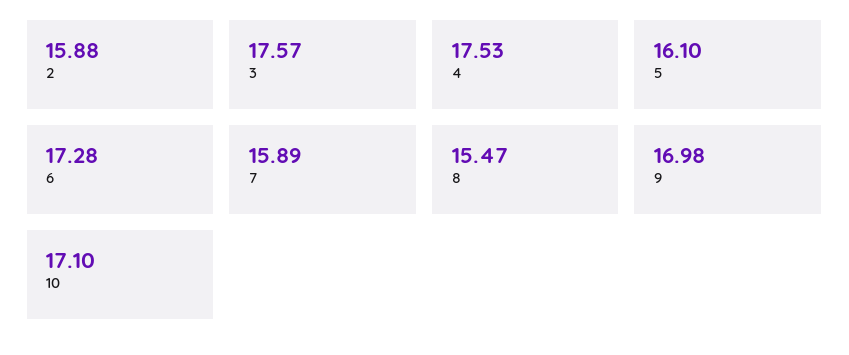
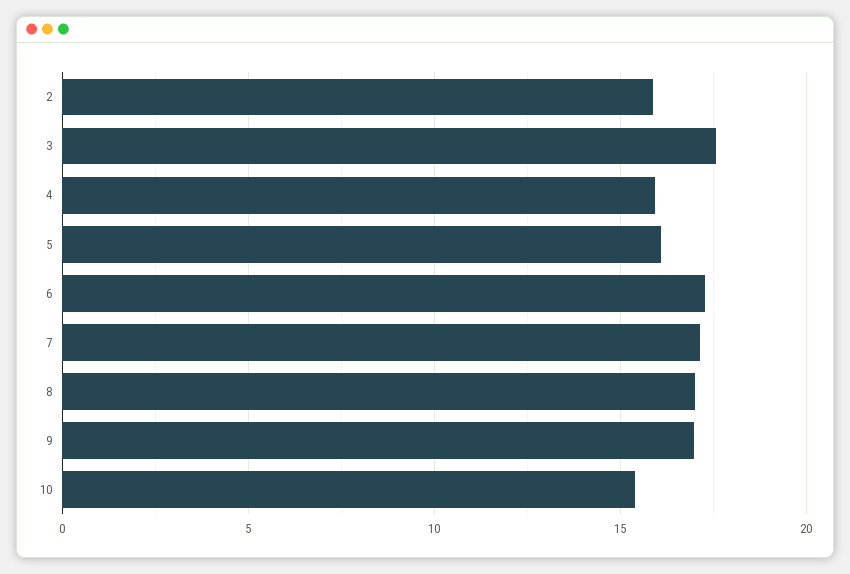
4: 17.53 -> 16
7: 15.89 -> 17
8: 15.47 -> 17
10: 17.1 -> 15.5

